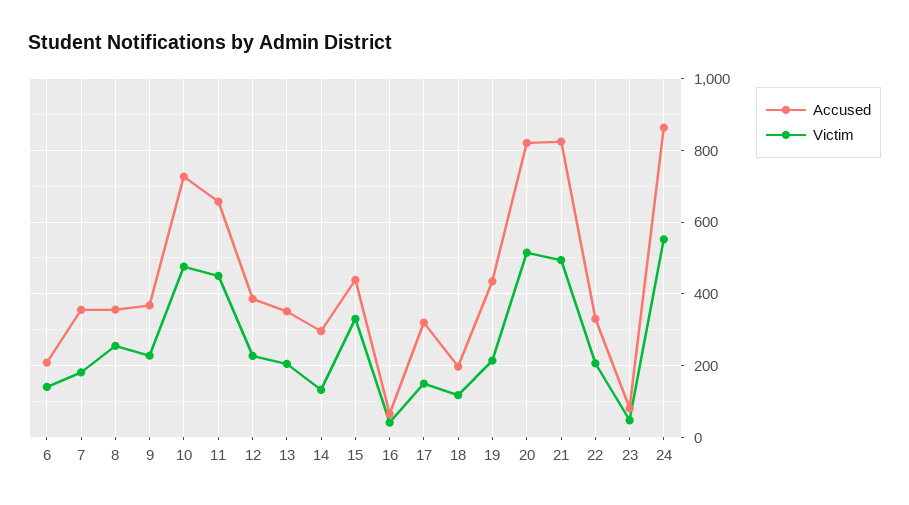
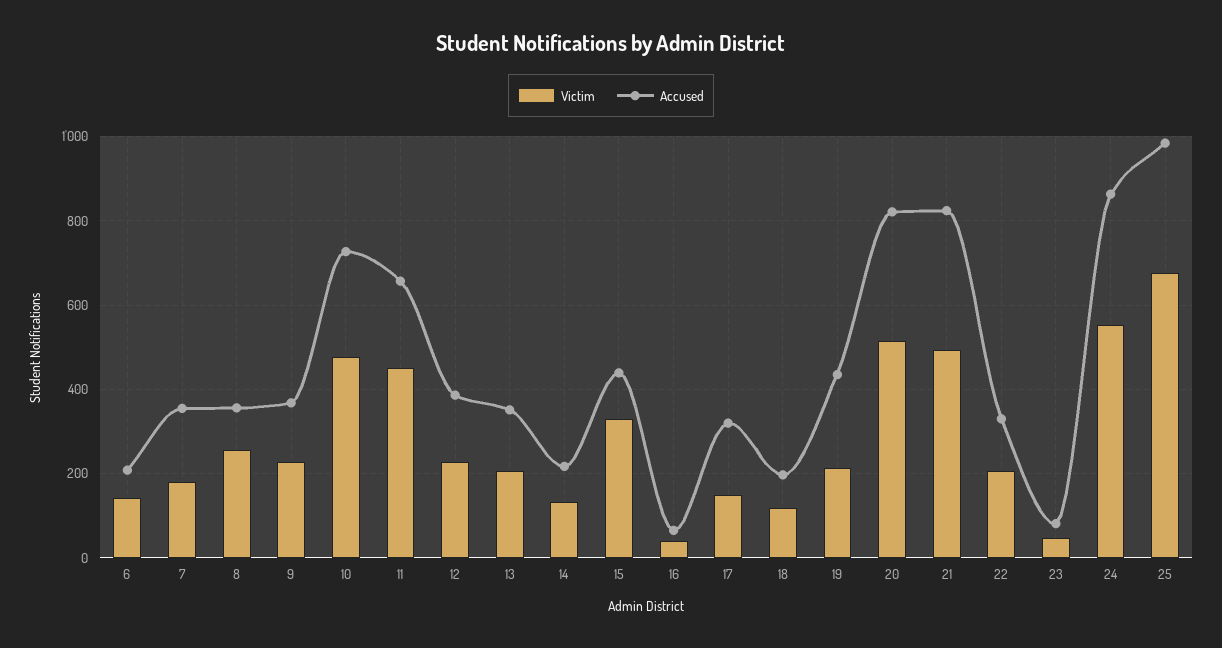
Accused, 14: 300 -> 220
Victim, 25: none -> 680
Accused, 25: none -> 980

